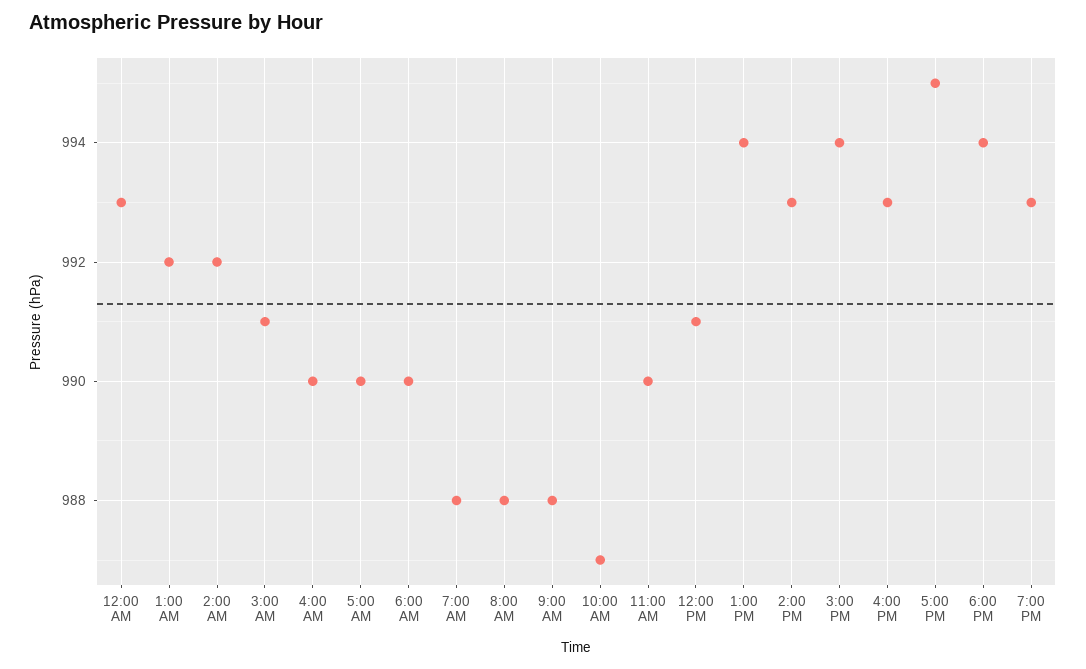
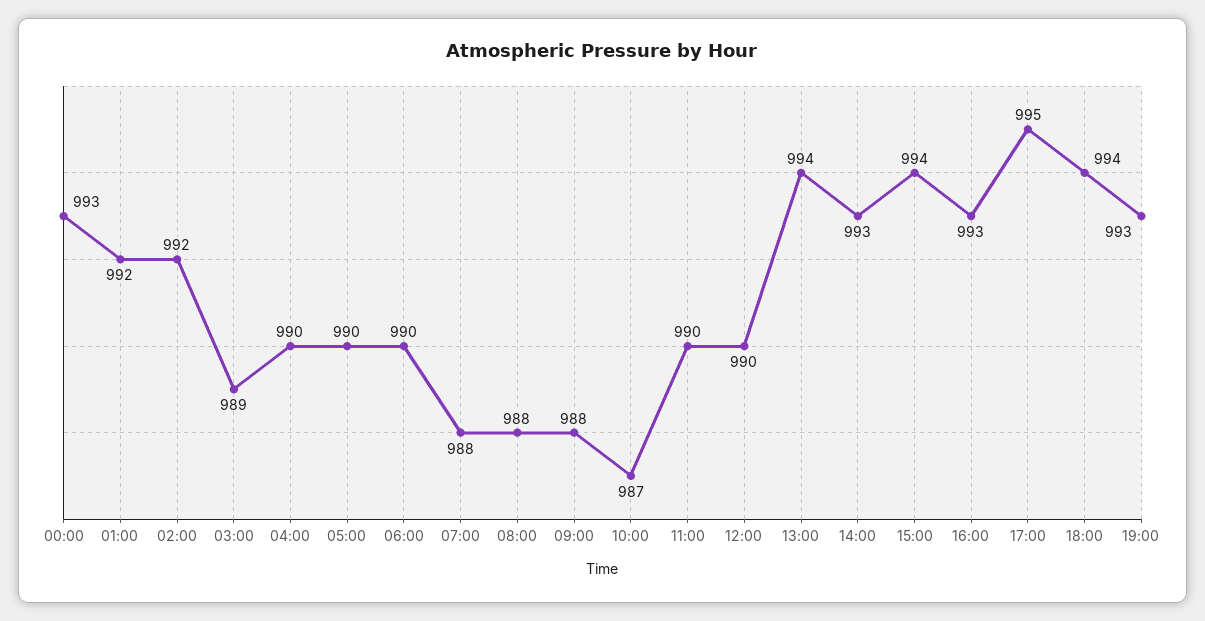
3:00 AM: 991 -> 989
12:00 PM: 991 -> 990

